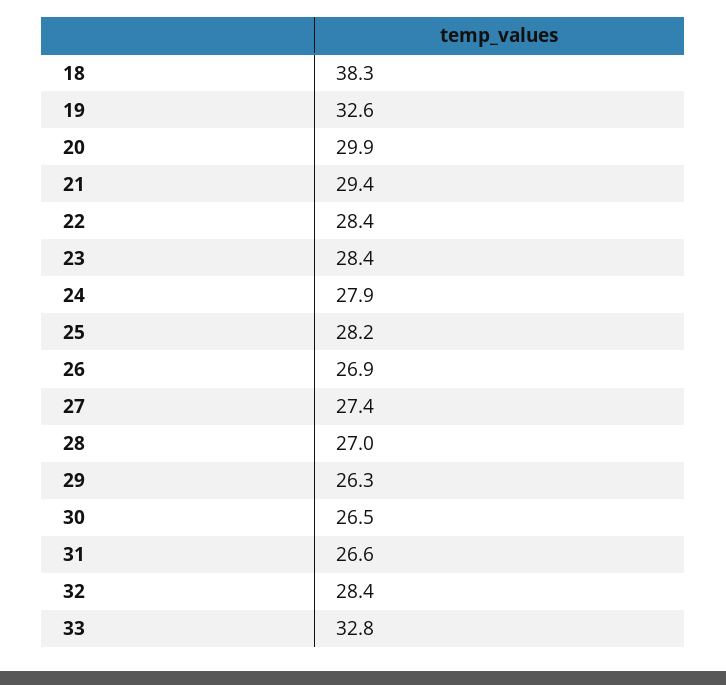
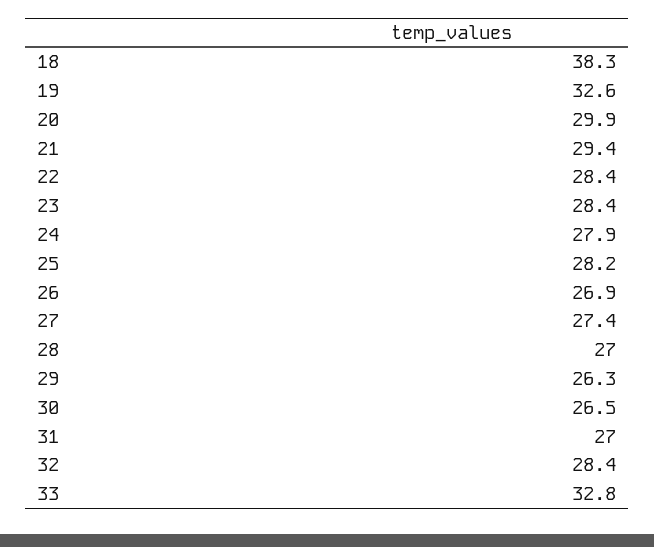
31: 26.6 -> 27

